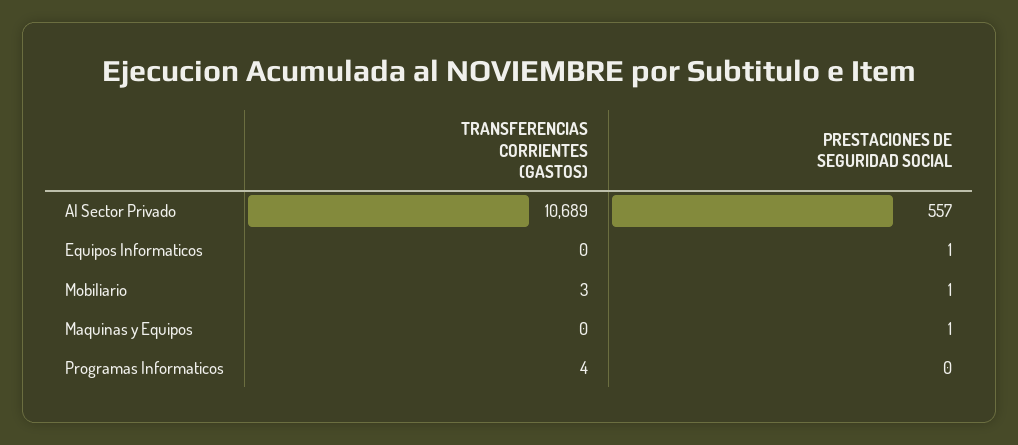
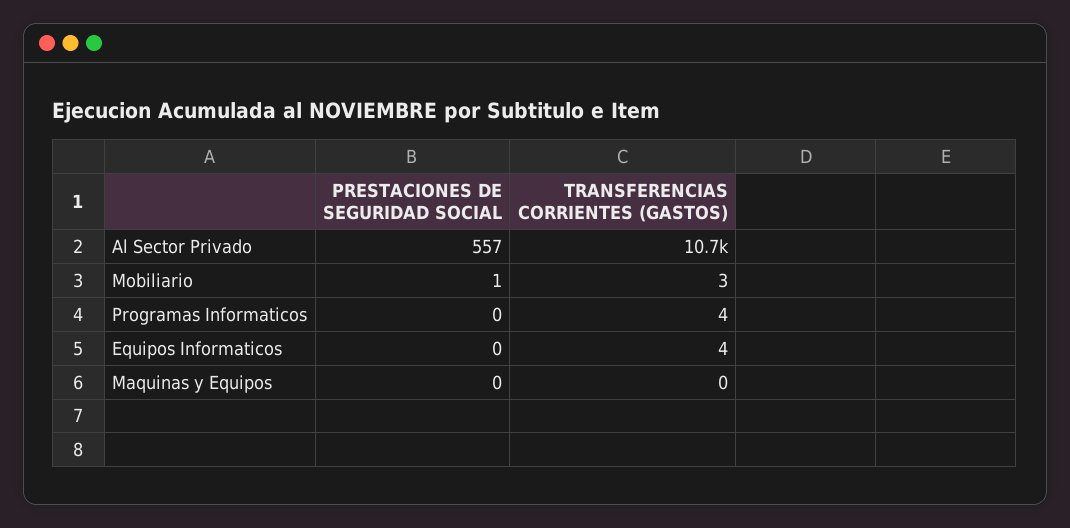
TRANSFERENCIAS CORRIENTES (GASTOS), Equipos Informaticos: 0 -> 4
PRESTACIONES DE SEGURIDAD SOCIAL, Equipos Informaticos: 1 -> 0
PRESTACIONES DE SEGURIDAD SOCIAL, Maquinas y Equipos: 1 -> 0

